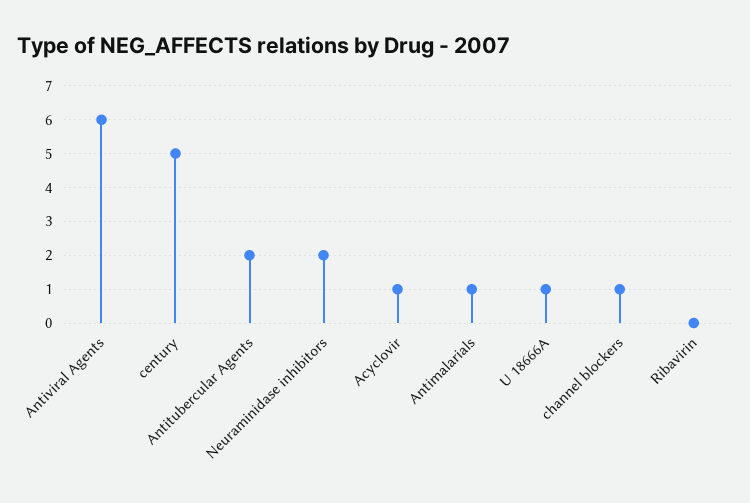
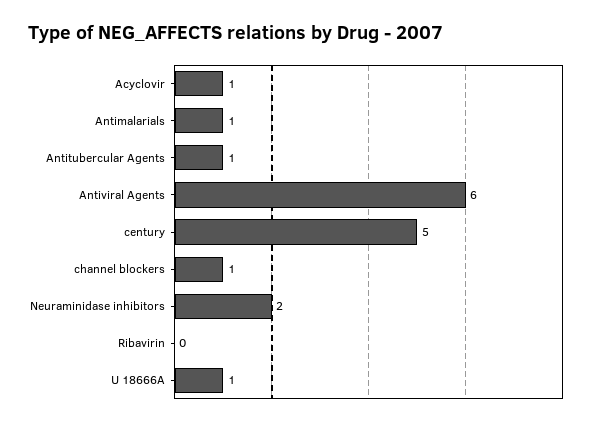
Antitubercular Agents: 2 -> 1

